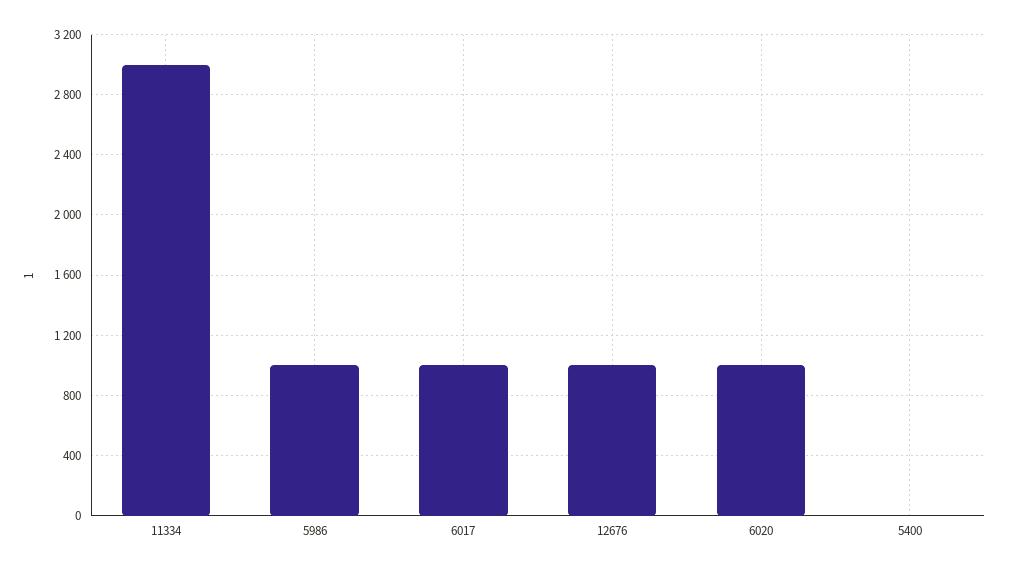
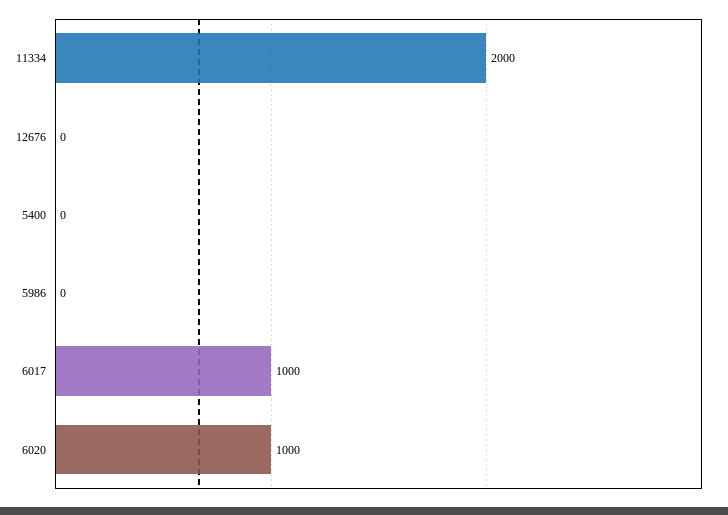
11334: 3000 -> 2000
5986: 1000 -> 0
12676: 1000 -> 0

